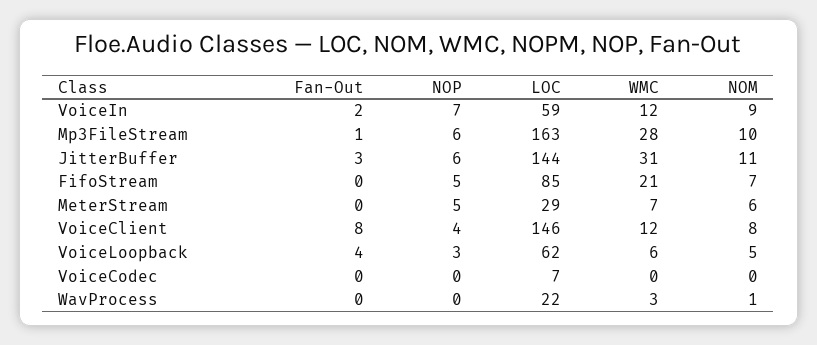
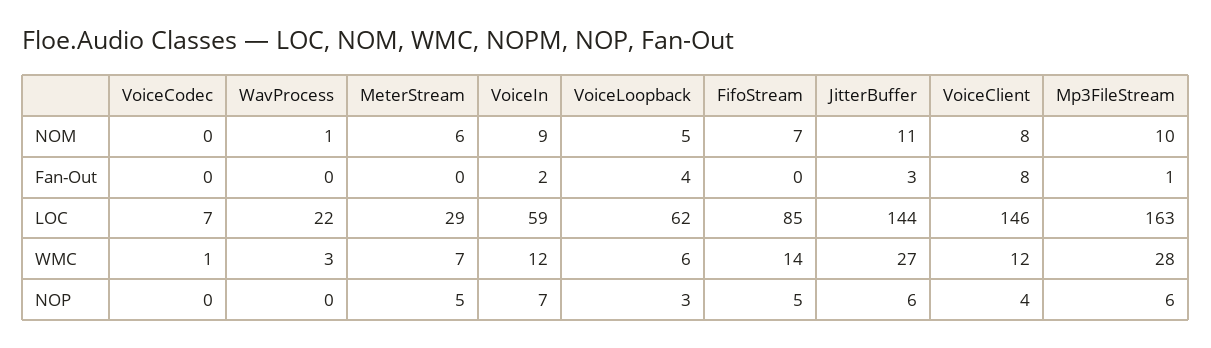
WMC, JitterBuffer: 31 -> 27
WMC, FifoStream: 21 -> 14
WMC, VoiceCodec: 0 -> 1

